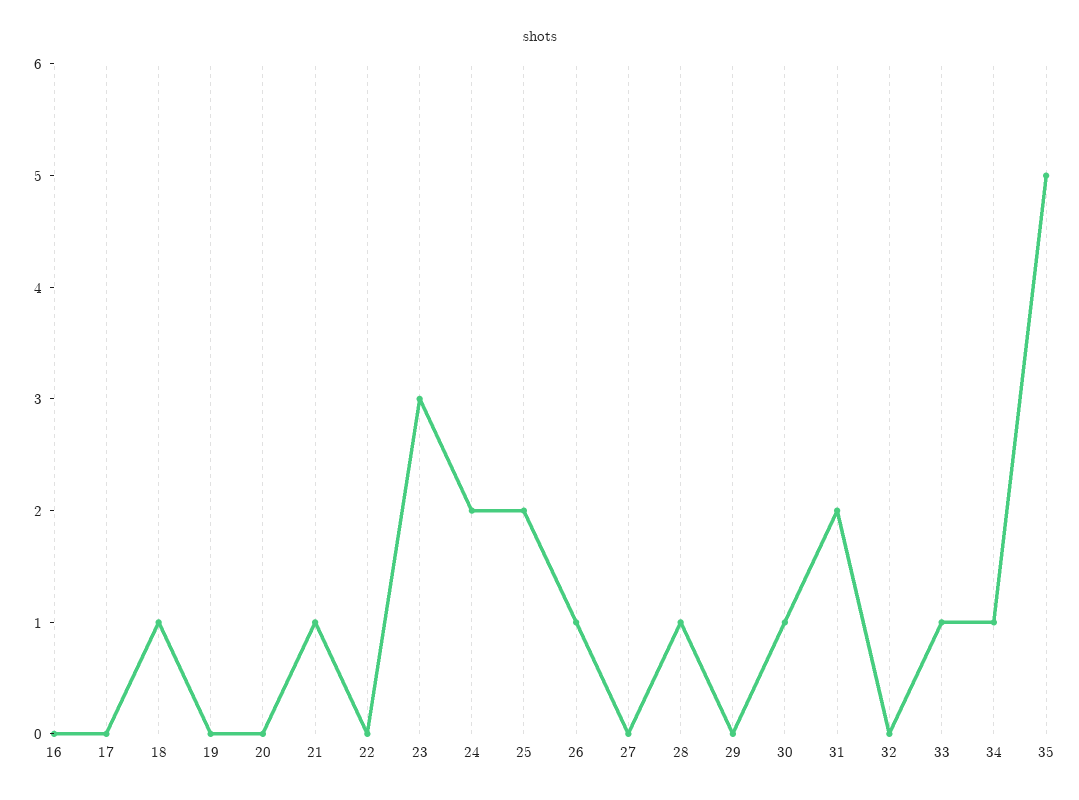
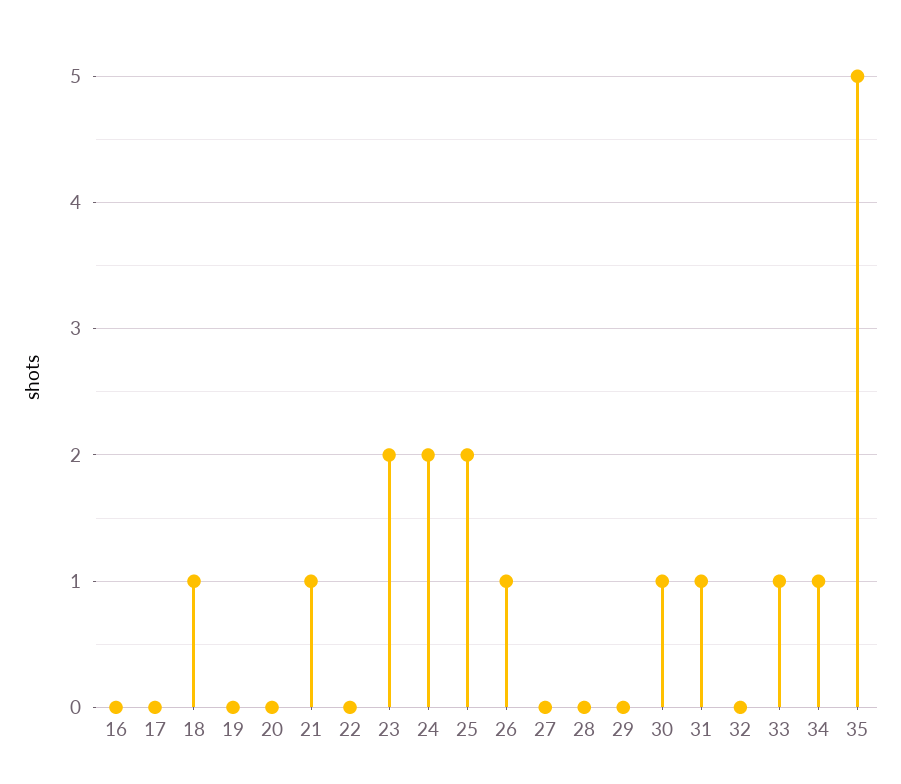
23: 3 -> 2
28: 1 -> 0
31: 2 -> 1

